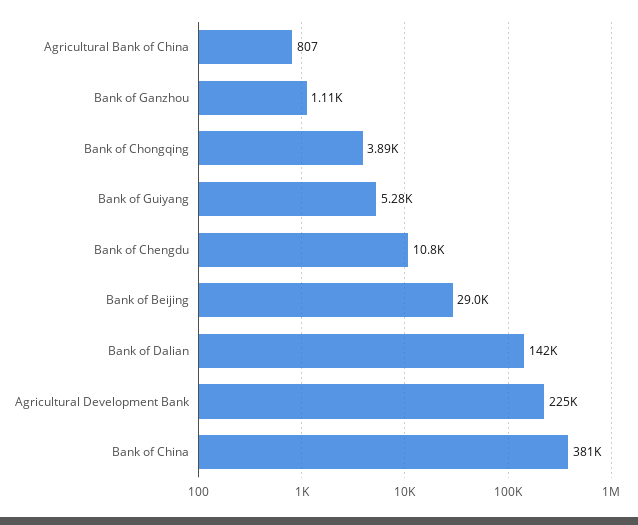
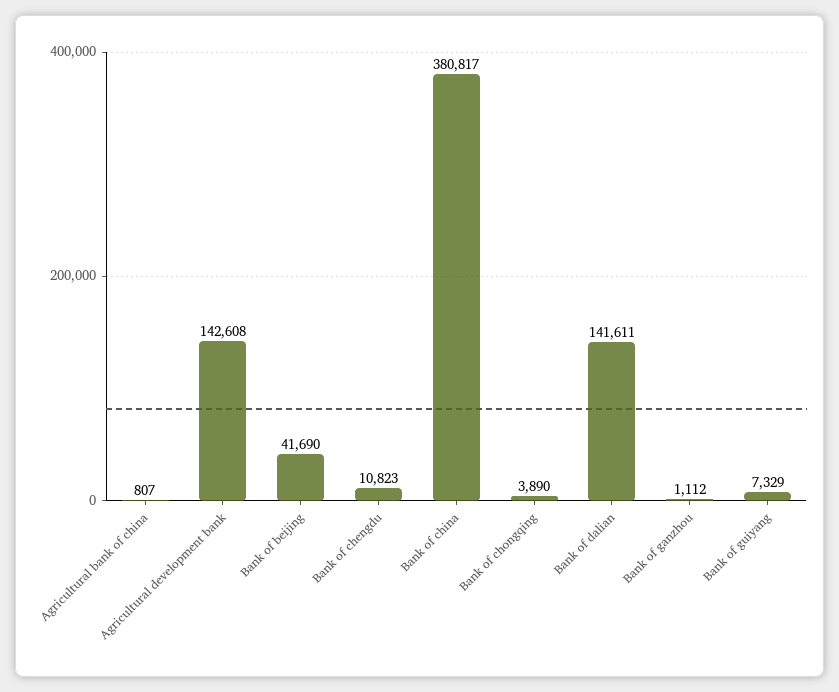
Bank of Guiyang: 5280 -> 7329
Bank of Beijing: 29000 -> 41690
Agricultural Development Bank: 225000 -> 142608

